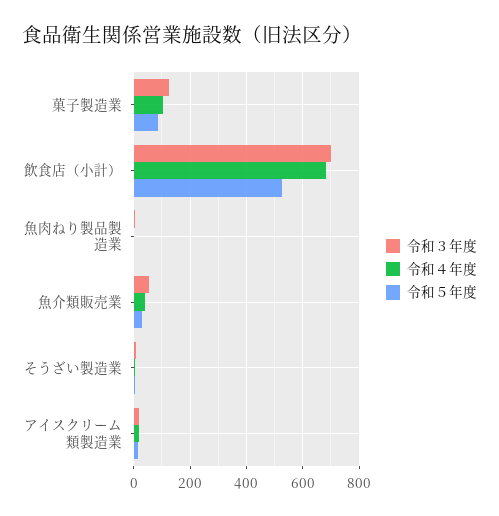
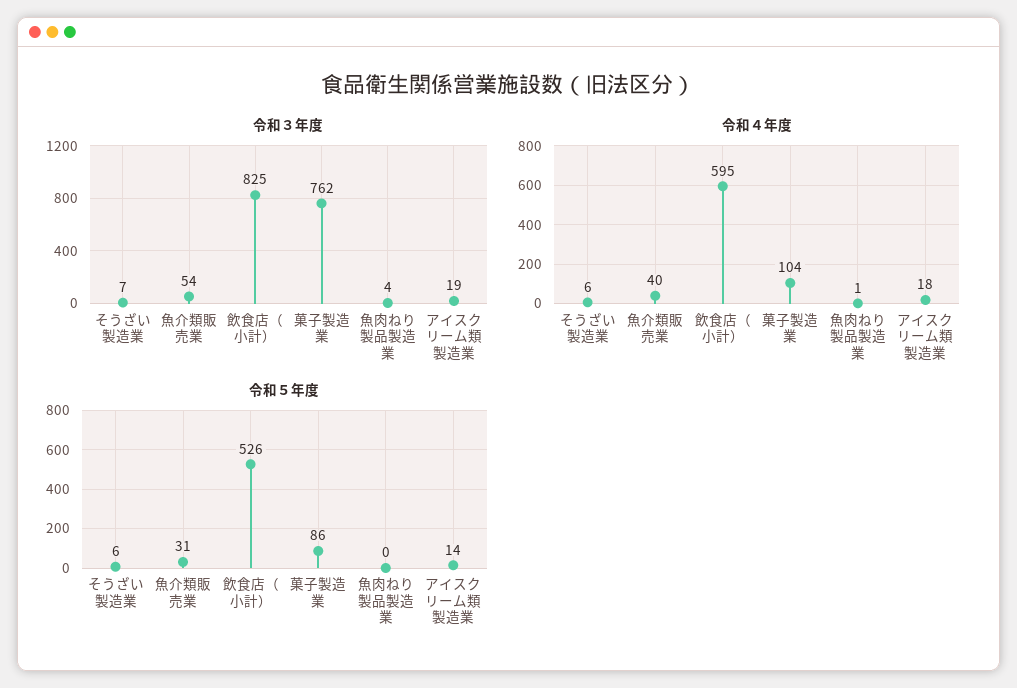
令和３年度, 菓子製造業: 125 -> 762
令和３年度, 飲食店（小計）: 700 -> 825
令和４年度, 飲食店（小計）: 675 -> 595

